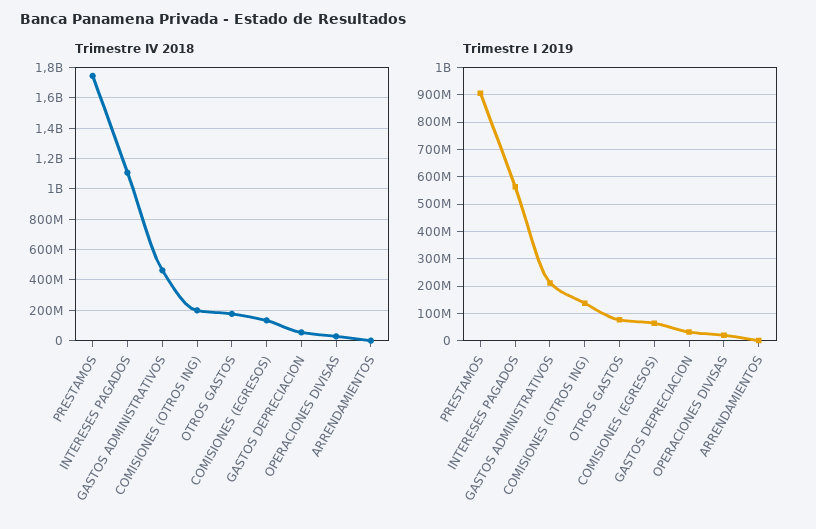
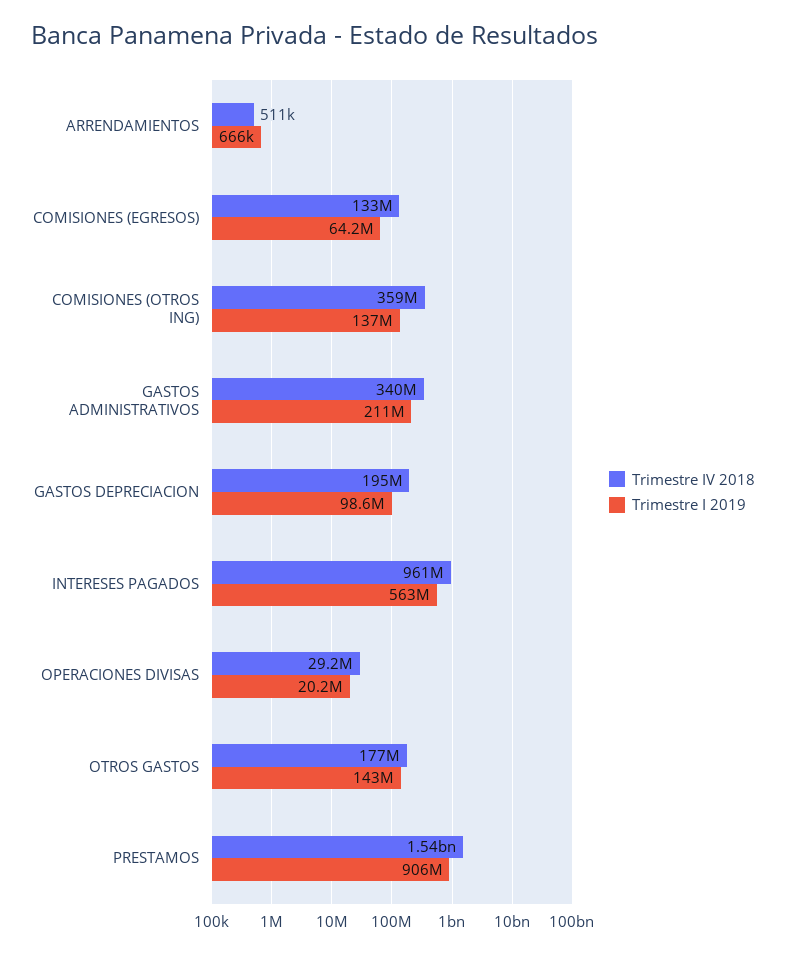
Trimestre IV 2018, PRESTAMOS: 1750000000 -> 1540000000
Trimestre IV 2018, INTERESES PAGADOS: 1100000000 -> 961000000
Trimestre IV 2018, GASTOS ADMINISTRATIVOS: 450000000 -> 340000000
Trimestre IV 2018, COMISIONES (OTROS ING): 200000000 -> 359000000
Trimestre IV 2018, GASTOS DEPRECIACION: 50000000 -> 195000000
Trimestre I 2019, OTROS GASTOS: 75000000 -> 143000000
Trimestre I 2019, GASTOS DEPRECIACION: 25000000 -> 98600000

